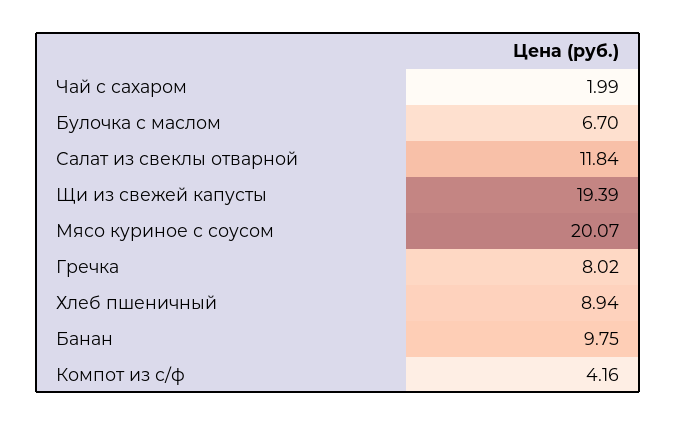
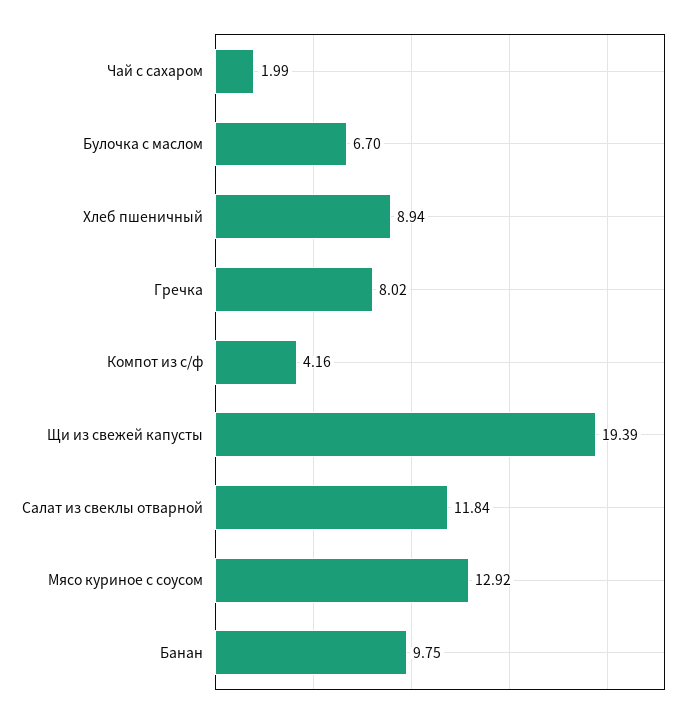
Мясо куриное с соусом: 20.07 -> 12.92

